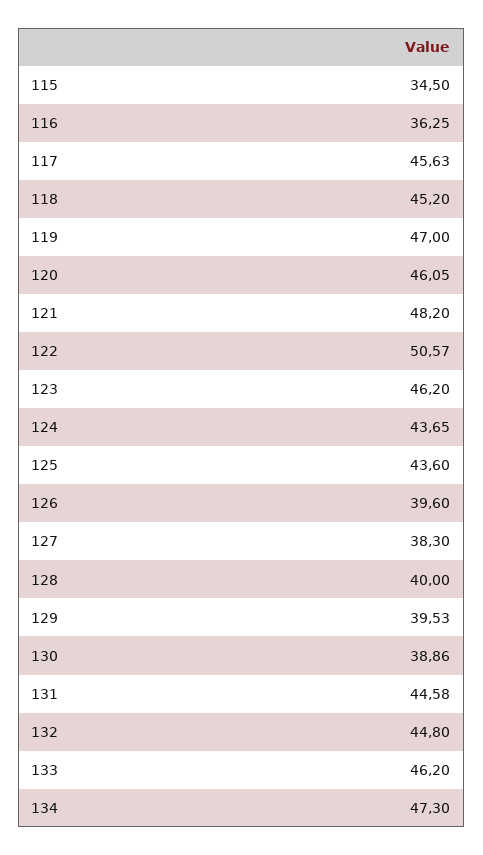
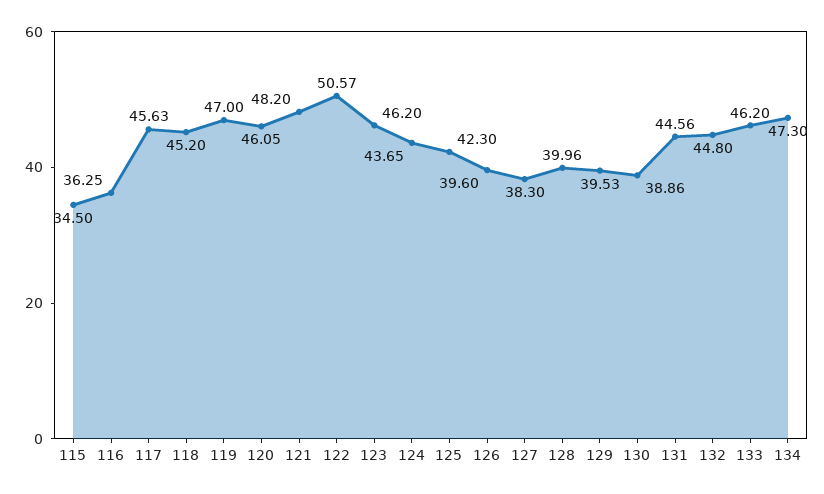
125: 43.6 -> 42.3
128: 40 -> 39.96
131: 44.58 -> 44.56

